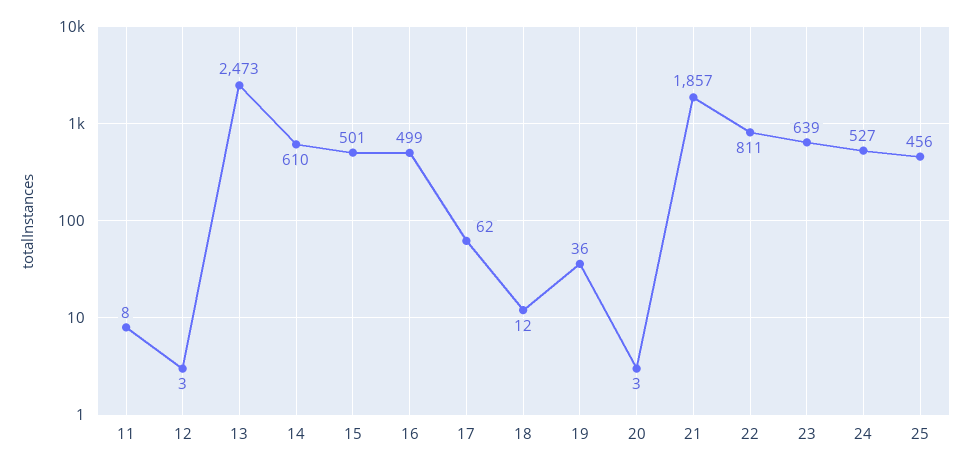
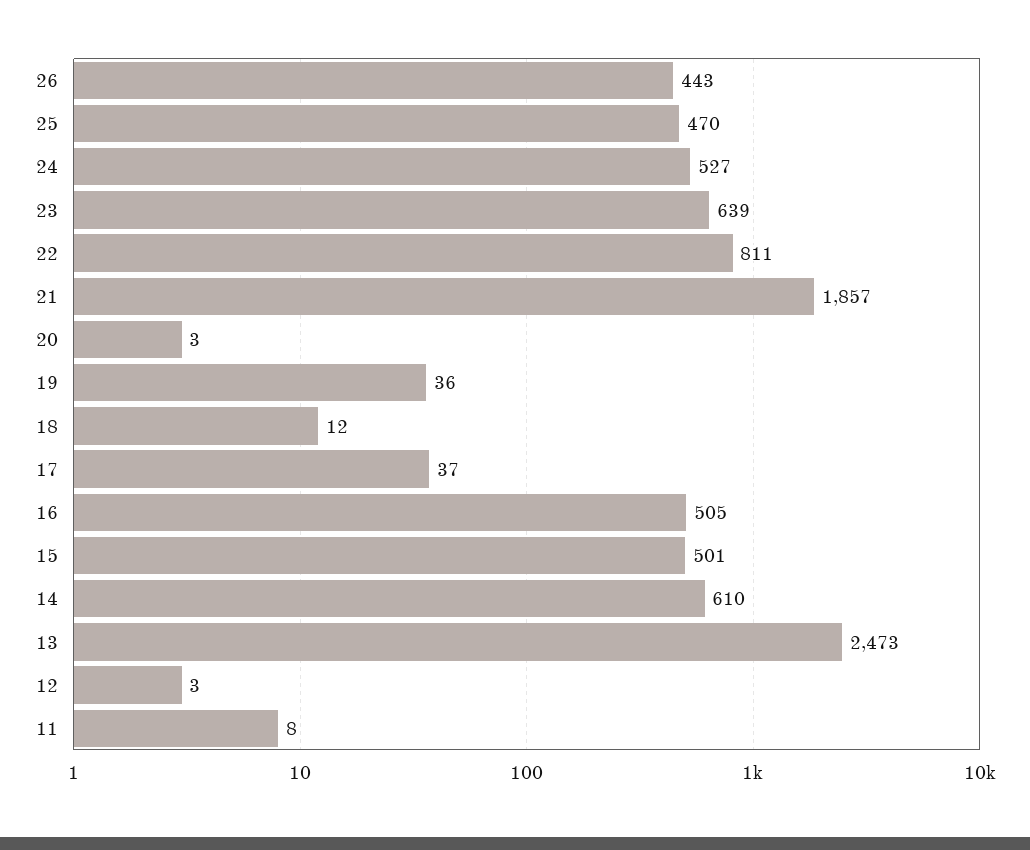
16: 499 -> 505
17: 62 -> 37
25: 456 -> 470
26: none -> 443

